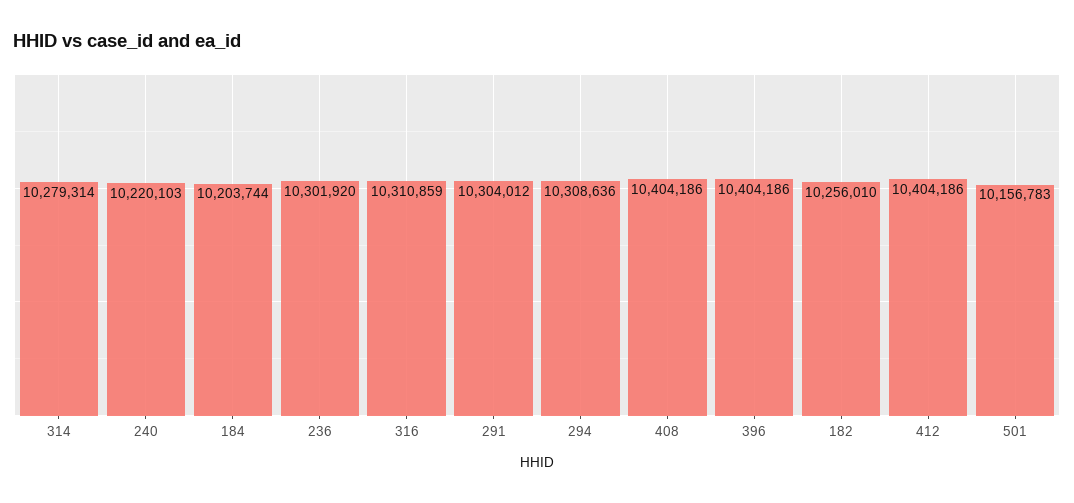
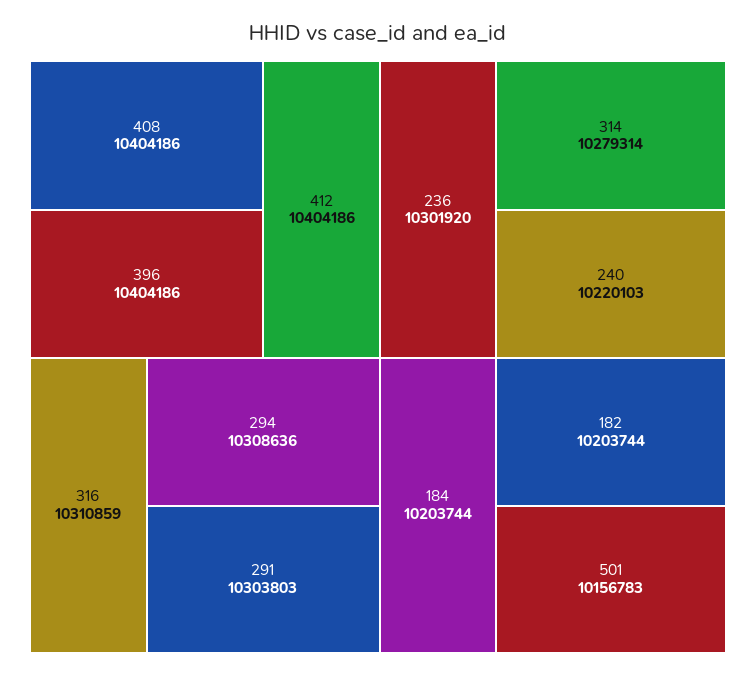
291: 10304012 -> 10303803
182: 10256010 -> 10203744

